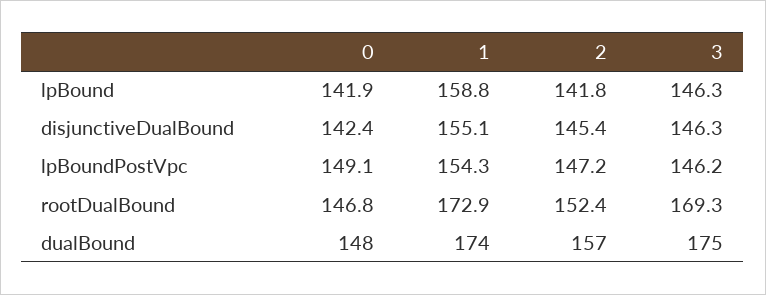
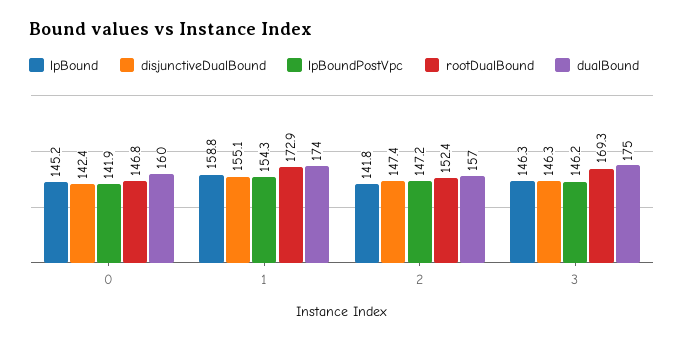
lpBound, 0: 141.9 -> 145.2
disjunctiveDualBound, 2: 145.4 -> 147.4
lpBoundPostVpc, 0: 149.1 -> 141.9
dualBound, 0: 148 -> 160

